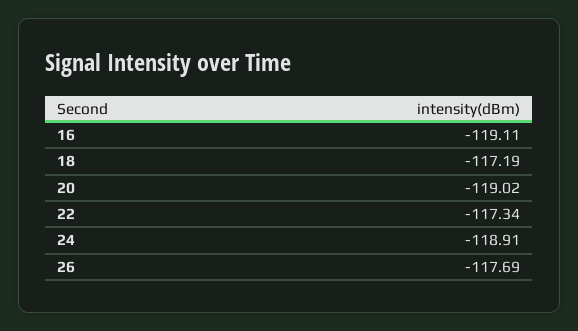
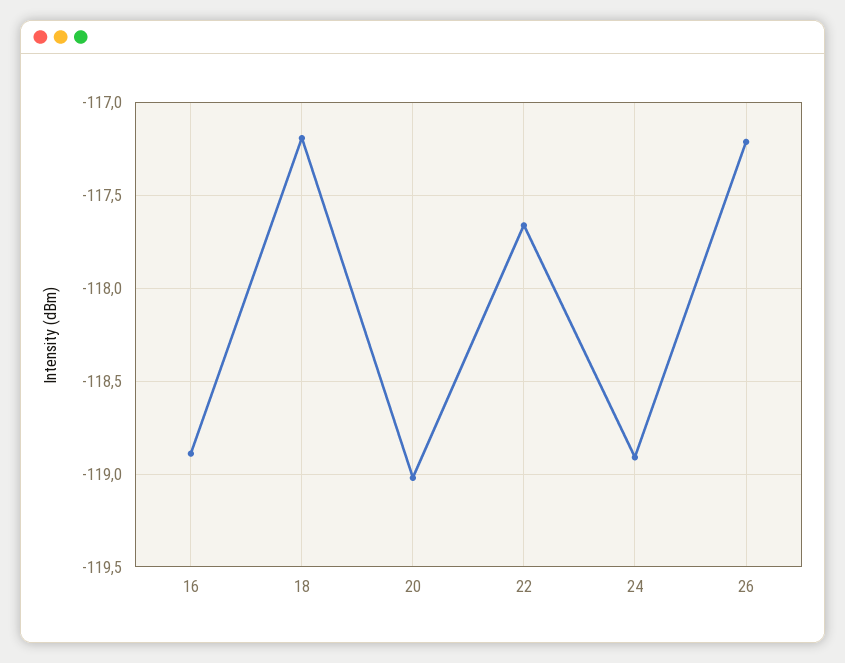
16: -119.11 -> -118.9
22: -117.34 -> -117.65
26: -117.69 -> -117.2

